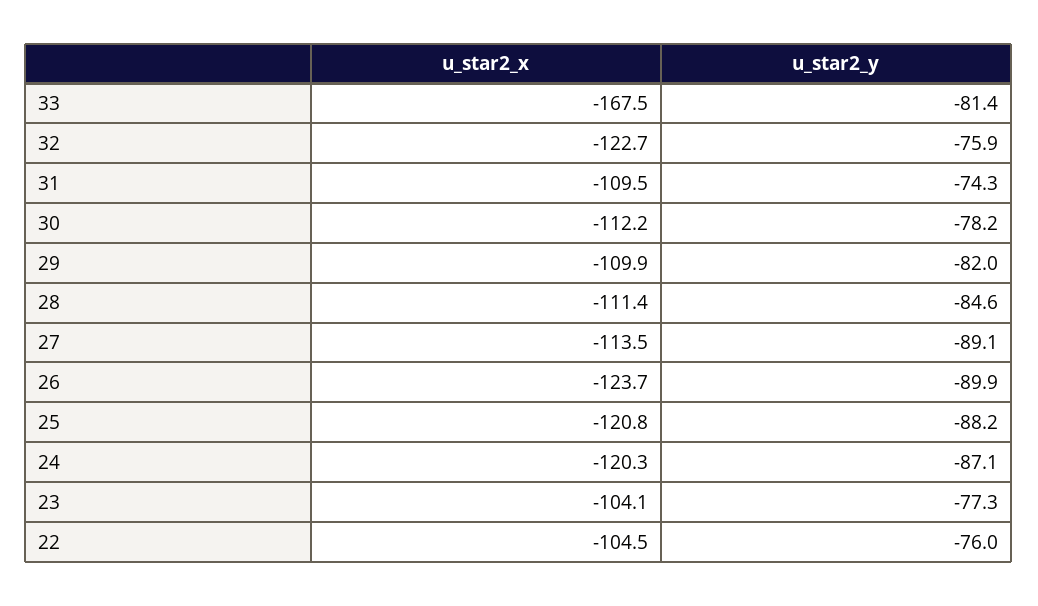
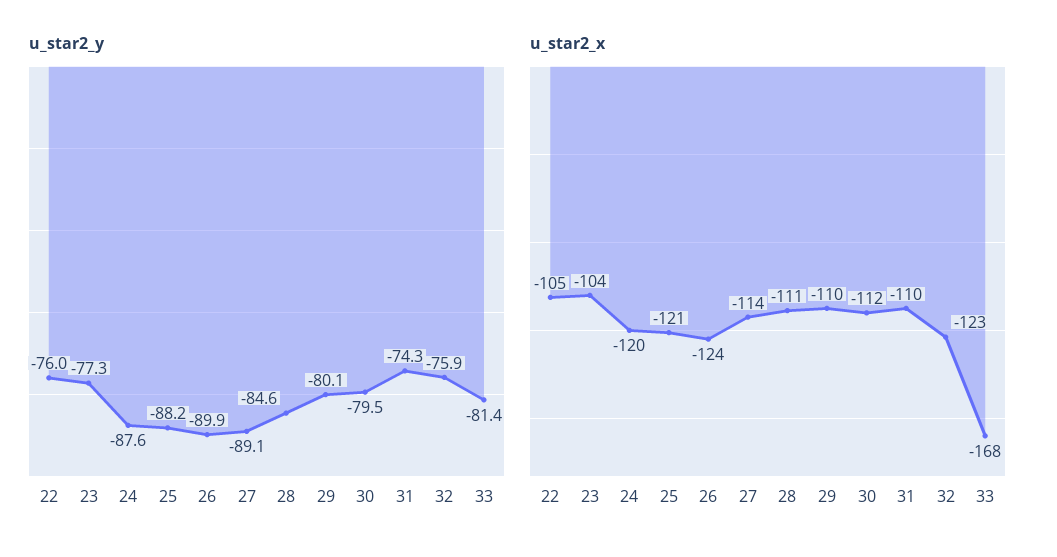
u_star2_y, 30: -78.2 -> -79.5
u_star2_y, 29: -82 -> -80.1
u_star2_y, 24: -87.1 -> -87.6

